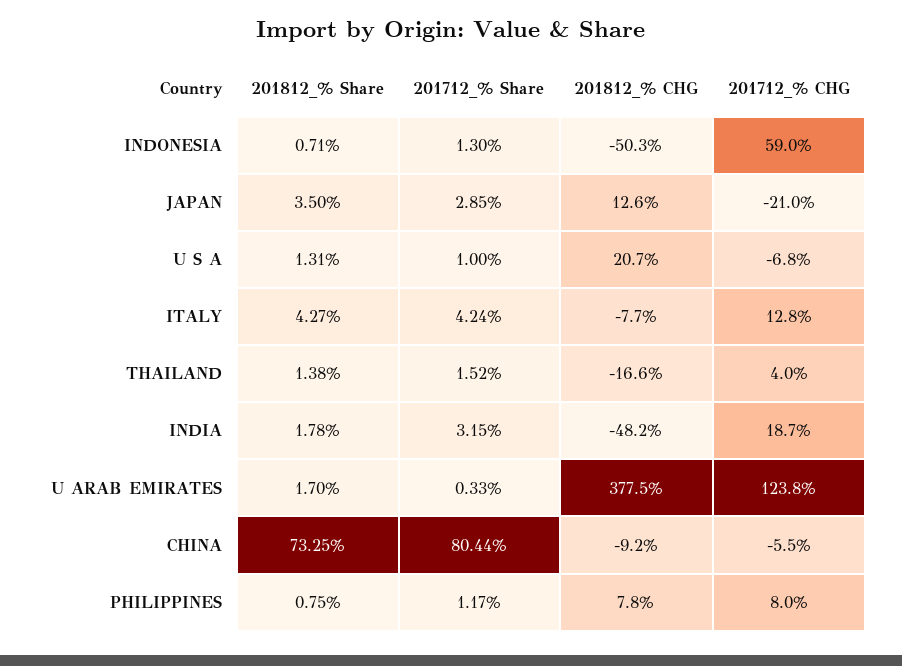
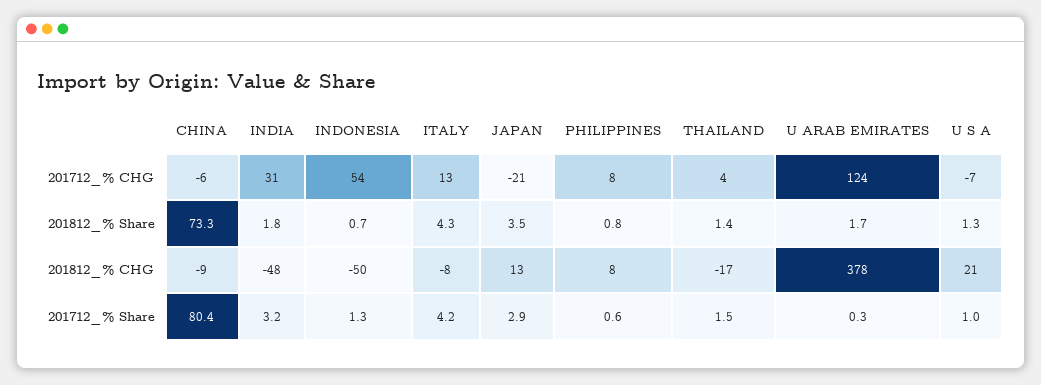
201712_% CHG, INDONESIA: 59 -> 54
201712_% CHG, INDIA: 18.7 -> 31
201712_% Share, PHILIPPINES: 1.17 -> 0.6

